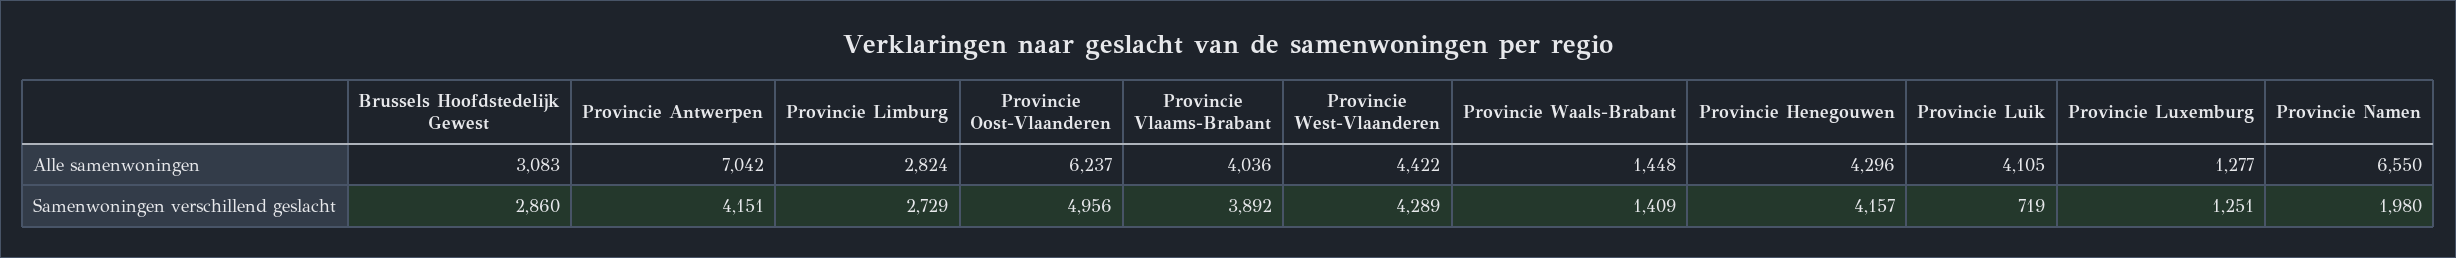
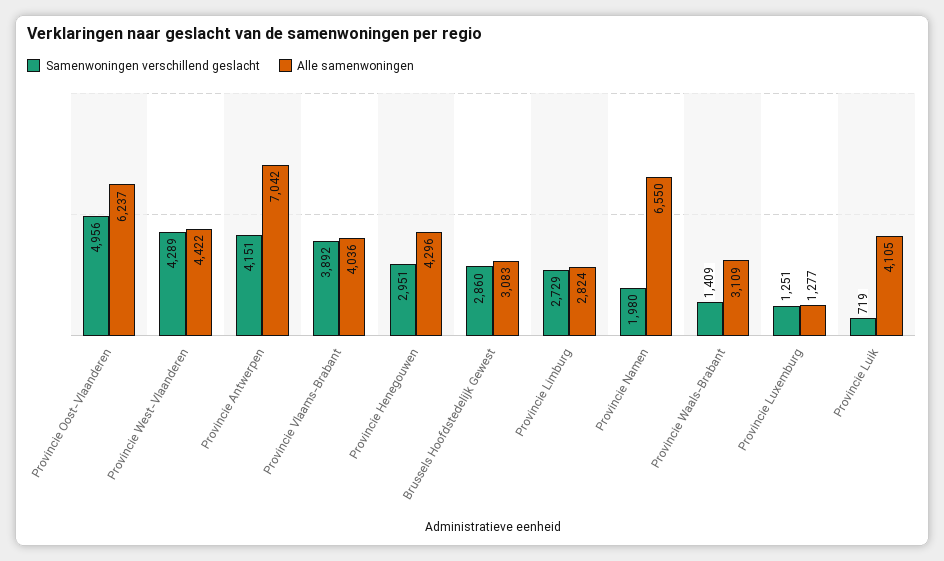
Alle samenwoningen, Provincie Waals-Brabant: 1448 -> 3109
Samenwoningen verschillend geslacht, Provincie Henegouwen: 4157 -> 2951

